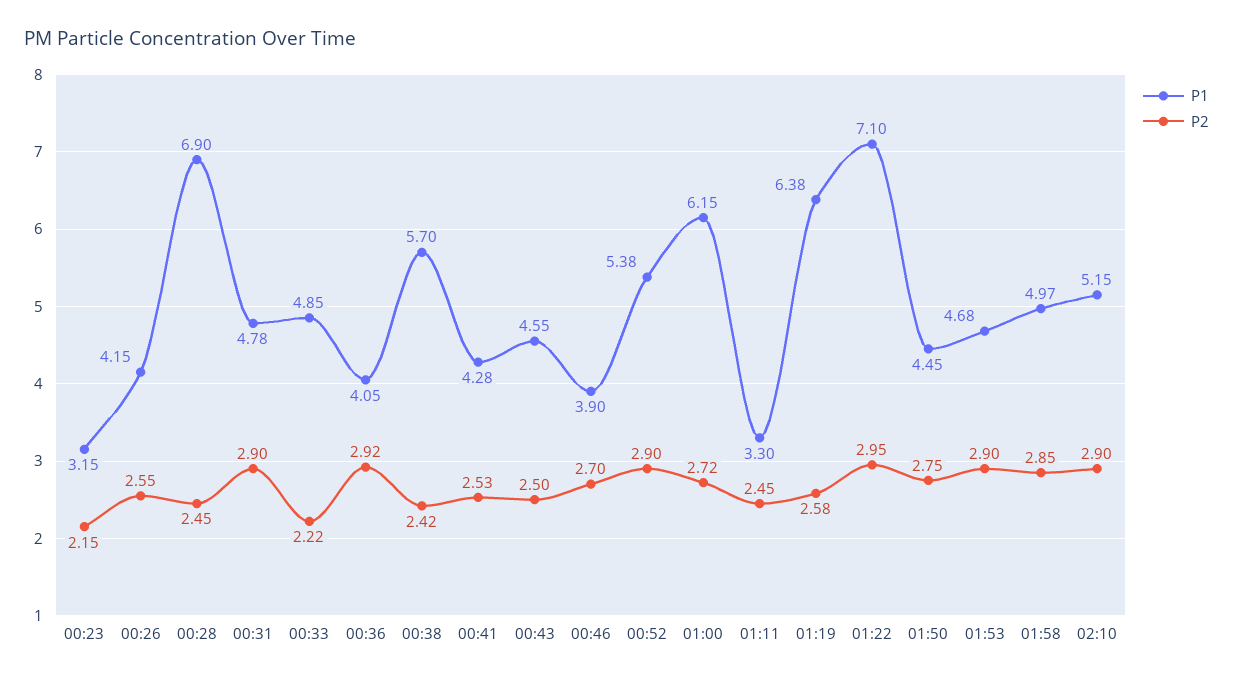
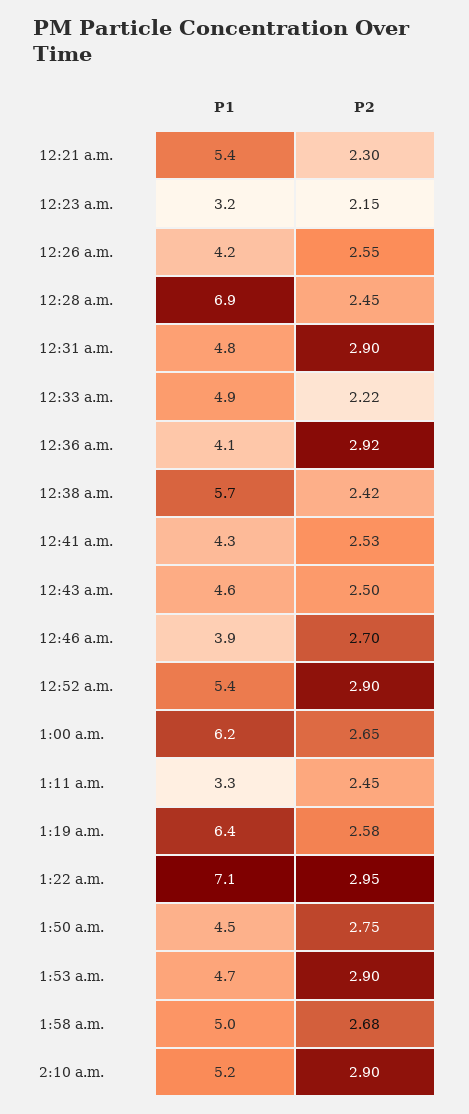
P2, 01:00: 2.72 -> 2.65
P2, 01:58: 2.85 -> 2.68
P1, 12:21 a.m.: none -> 5.4
P2, 12:21 a.m.: none -> 2.3

